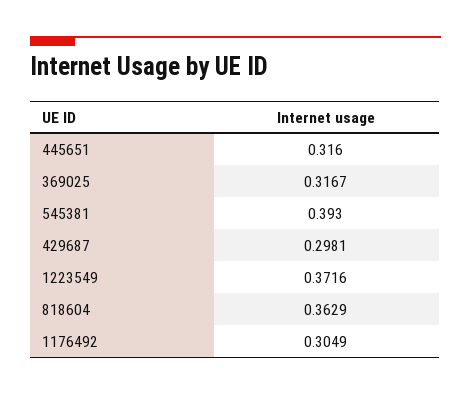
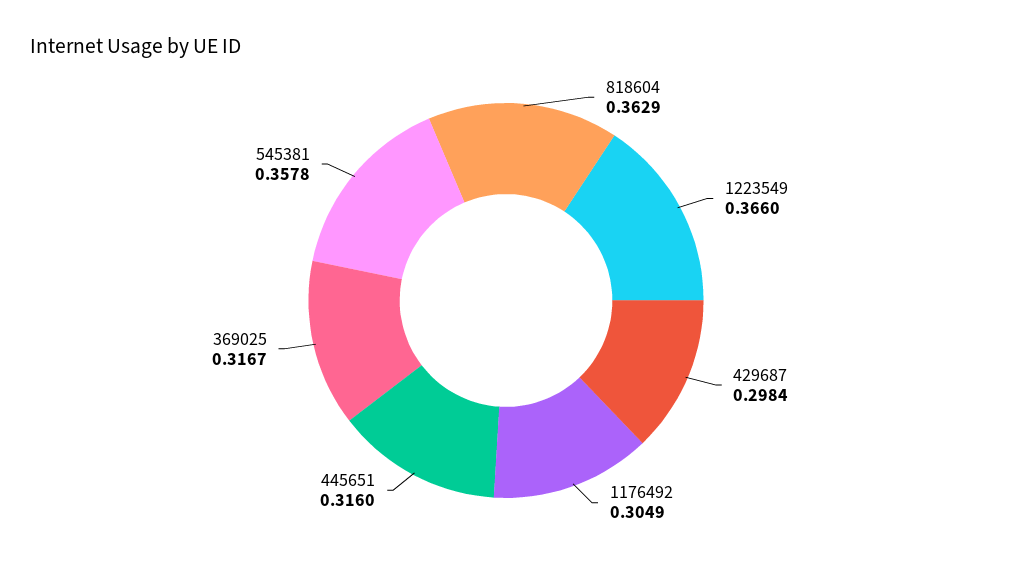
545381: 0.393 -> 0.3578
429687: 0.2981 -> 0.2984
1223549: 0.3716 -> 0.366

